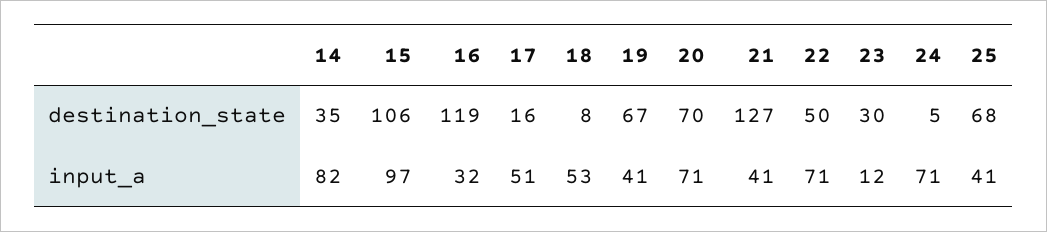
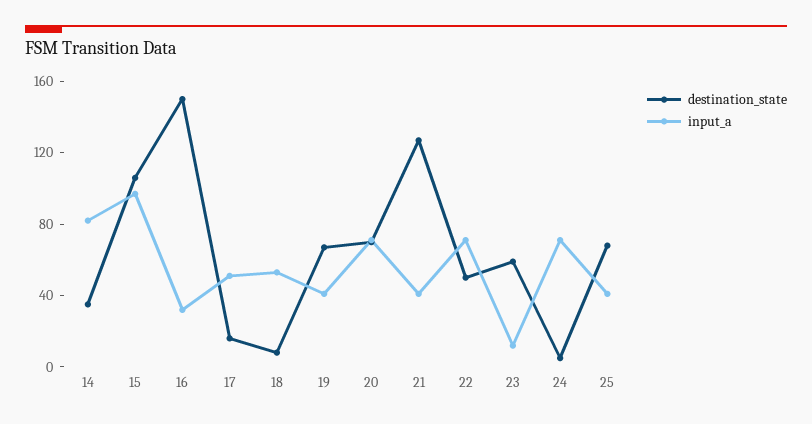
destination_state, 16: 119 -> 150
destination_state, 23: 30 -> 60

